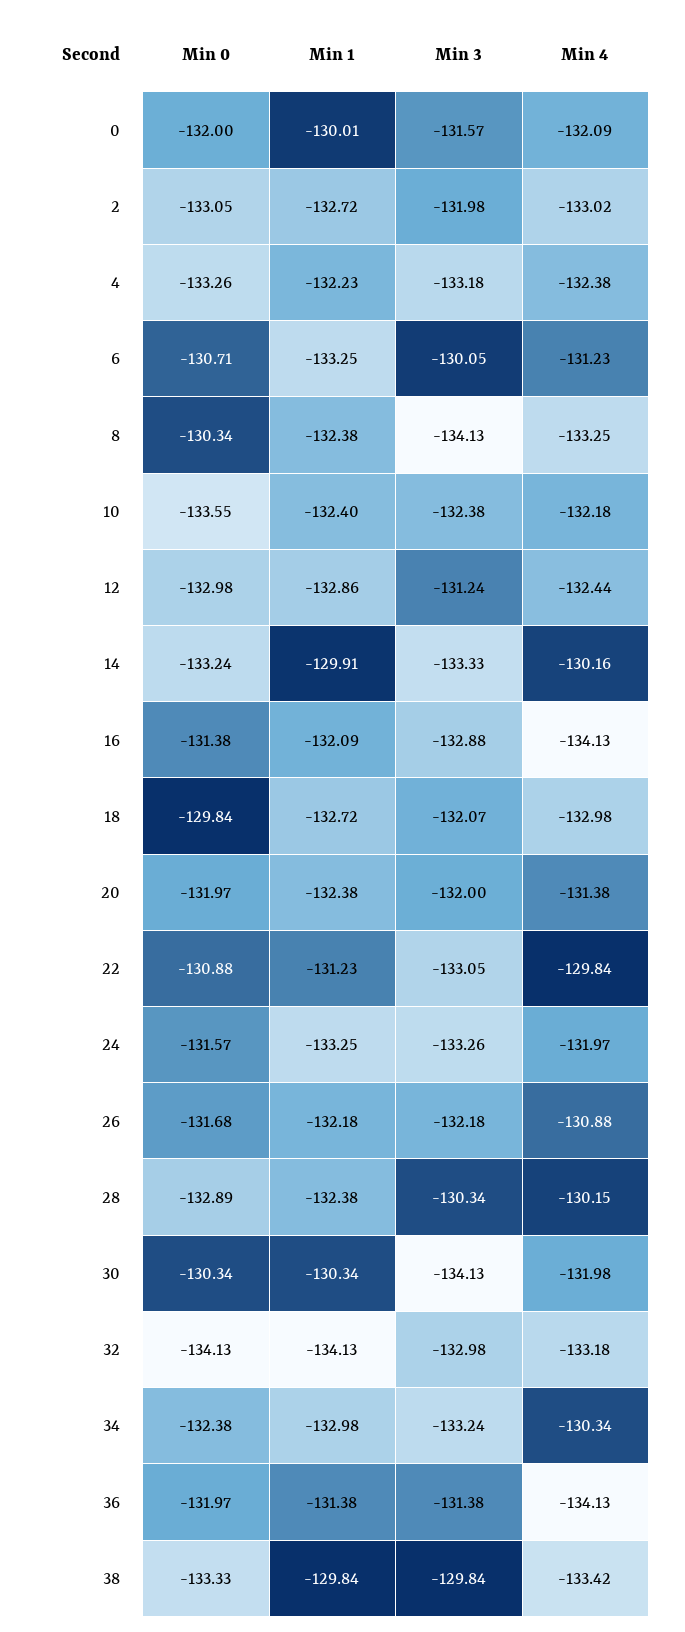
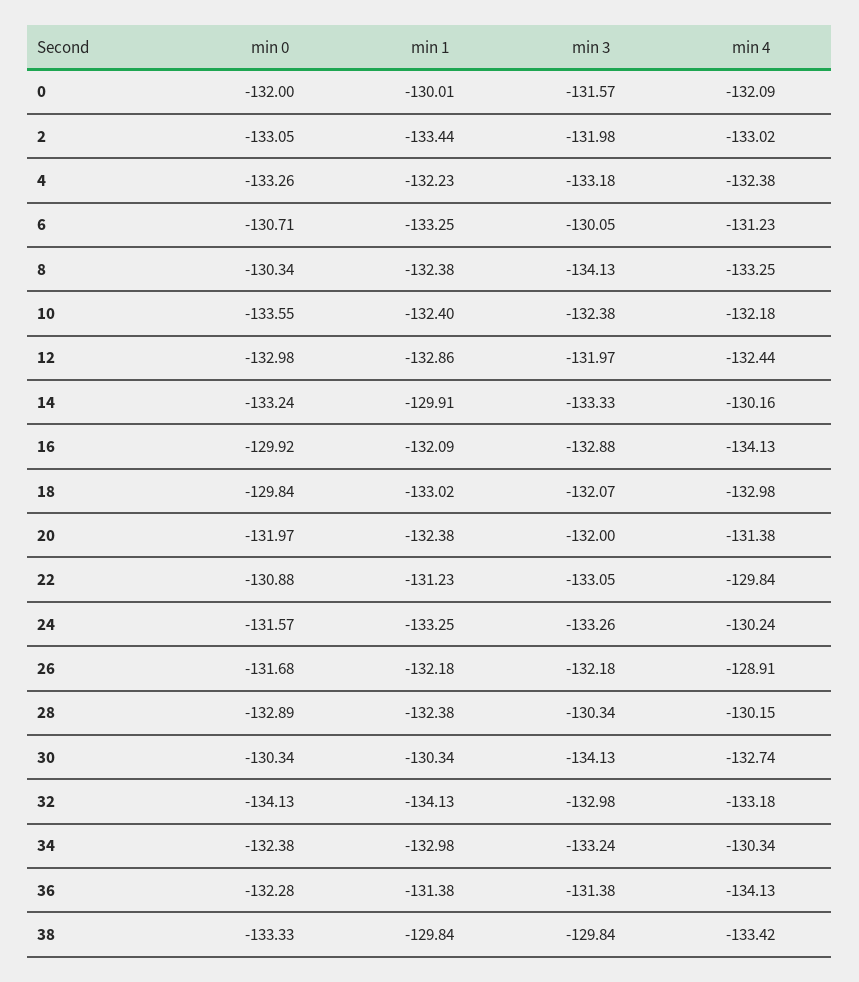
Min 1, 2: -132.72 -> -133.44
Min 3, 12: -131.24 -> -131.97
Min 0, 16: -131.38 -> -129.92
Min 1, 18: -132.72 -> -133.02
Min 4, 24: -131.97 -> -130.24
Min 4, 26: -130.88 -> -128.91
Min 4, 30: -131.98 -> -132.74
Min 0, 36: -131.97 -> -132.28

